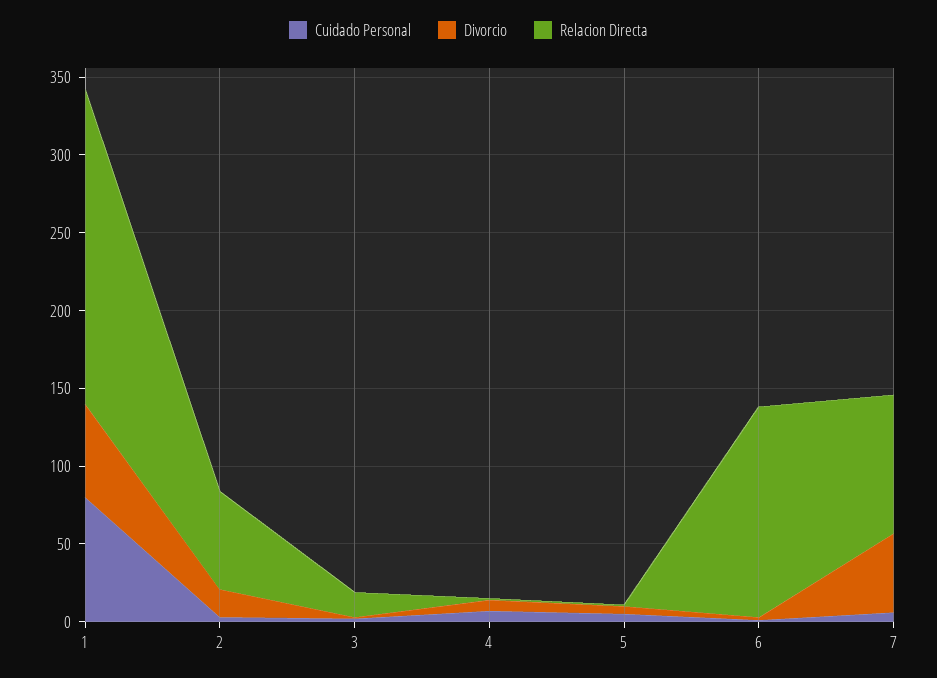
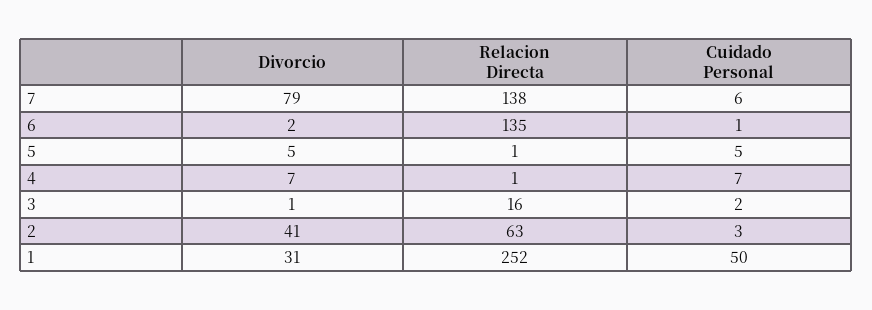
Cuidado Personal, 1: 80 -> 50
Divorcio, 1: 60 -> 31
Relacion Directa, 1: 200 -> 252
Divorcio, 2: 20 -> 41
Divorcio, 7: 50 -> 79
Relacion Directa, 7: 90 -> 138

